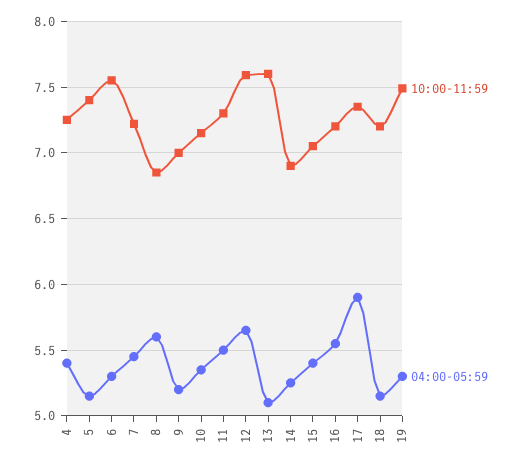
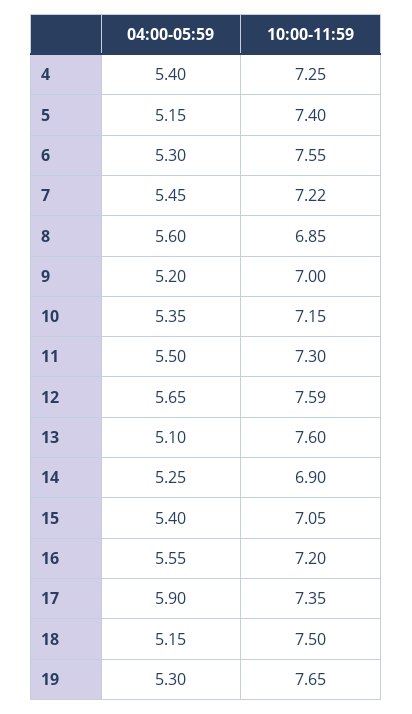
10:00-11:59, 18: 7.2 -> 7.5
10:00-11:59, 19: 7.5 -> 7.65

